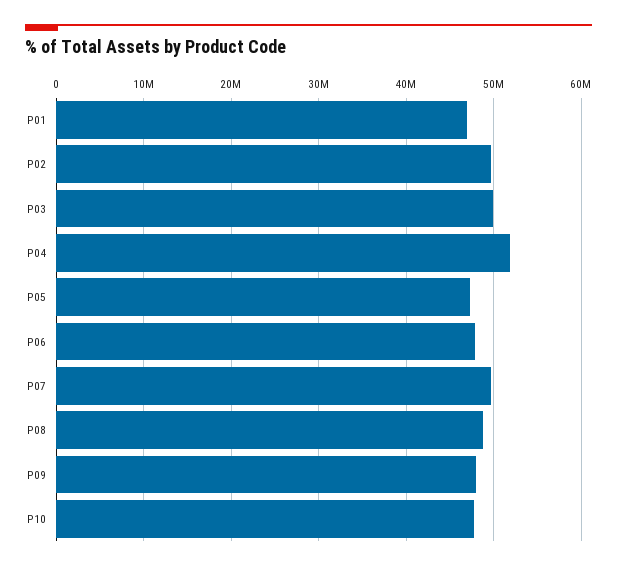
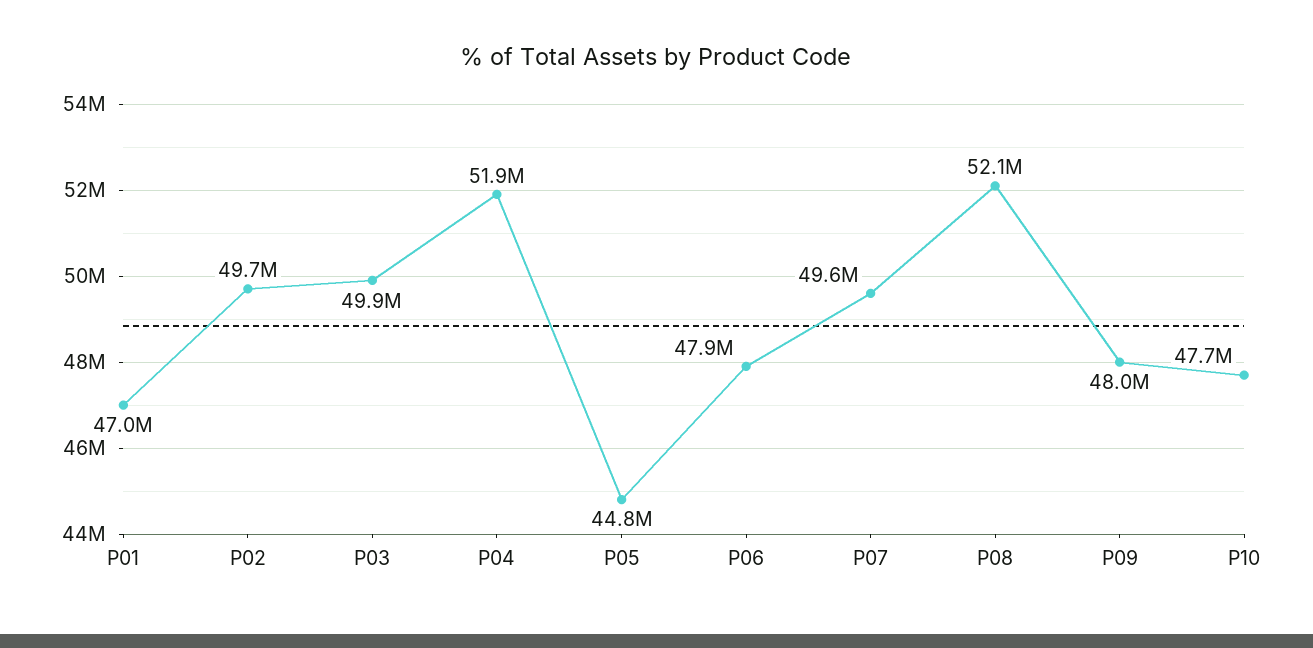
P05: 47000000 -> 44800000
P08: 49000000 -> 52100000

